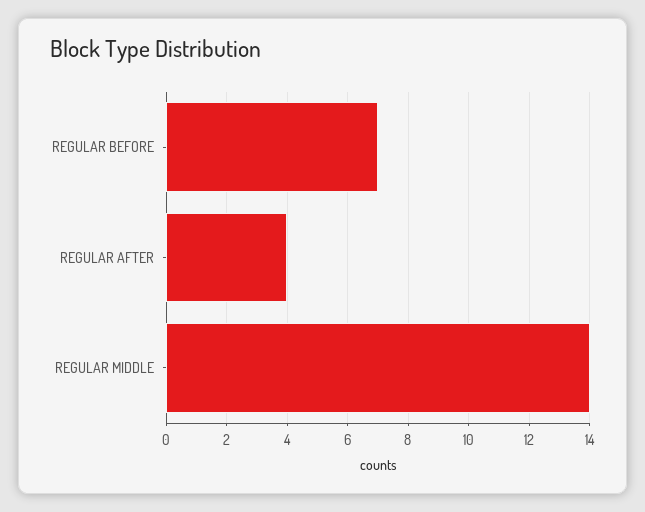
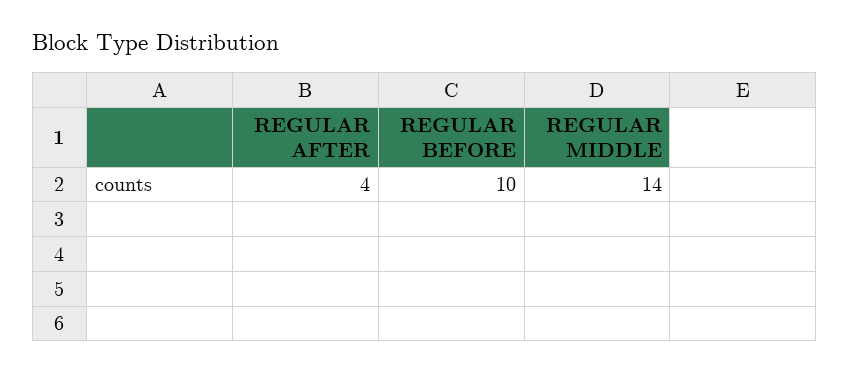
REGULAR BEFORE: 7 -> 10

